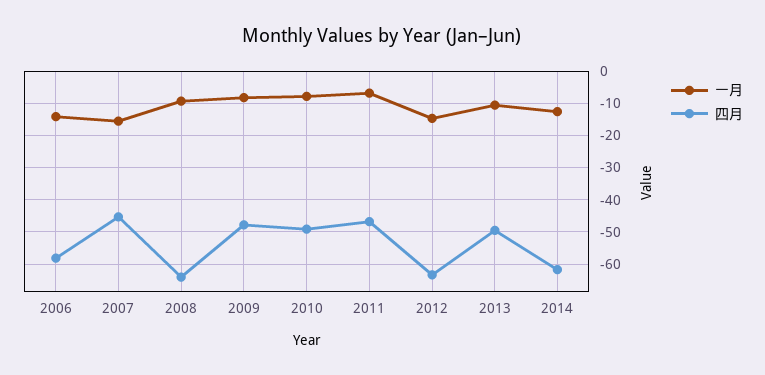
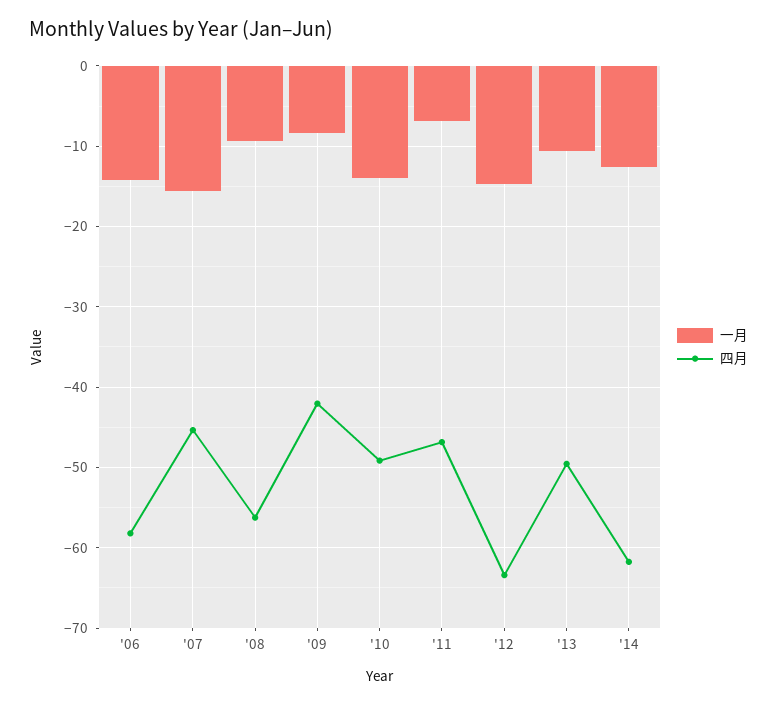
四月, 2008: -64 -> -56
四月, 2009: -48 -> -42
一月, 2010: -8 -> -14

